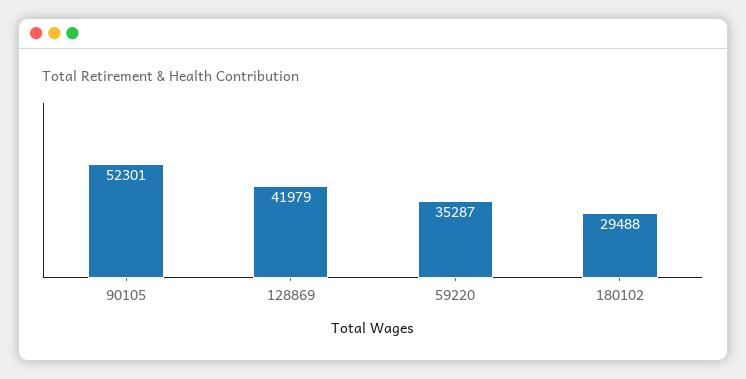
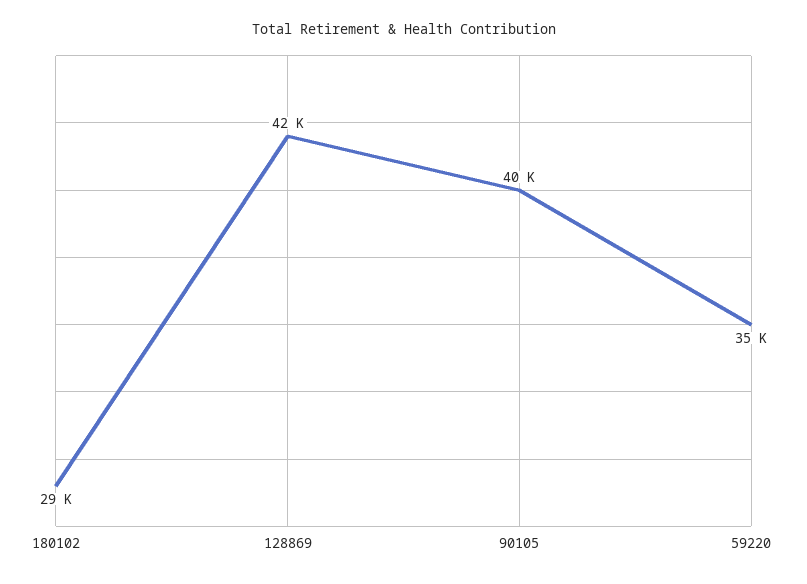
90105: 52301 -> 40000

